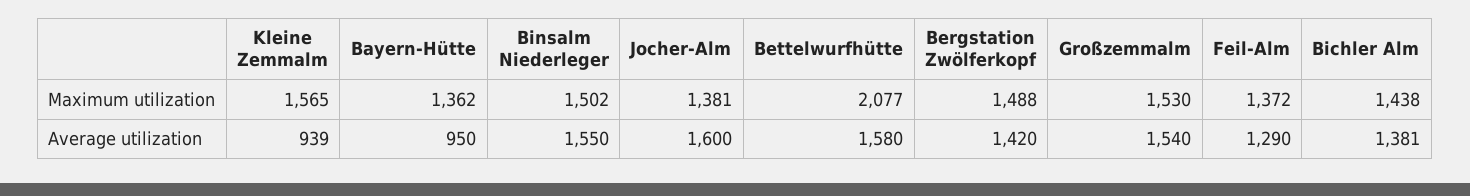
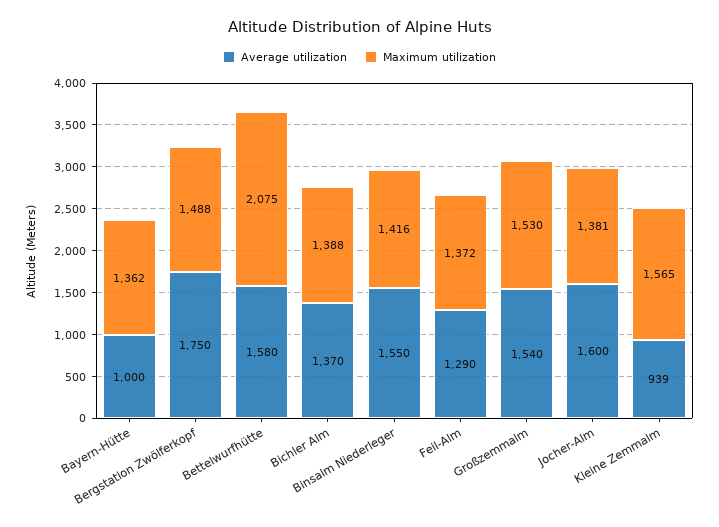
Maximum utilization, Binsalm Niederleger: 1502 -> 1416
Maximum utilization, Bettelwurfhütte: 2077 -> 2075
Maximum utilization, Bichler Alm: 1438 -> 1388
Average utilization, Bayern-Hütte: 950 -> 1000
Average utilization, Bergstation Zwölferkopf: 1420 -> 1750
Average utilization, Bichler Alm: 1381 -> 1370

